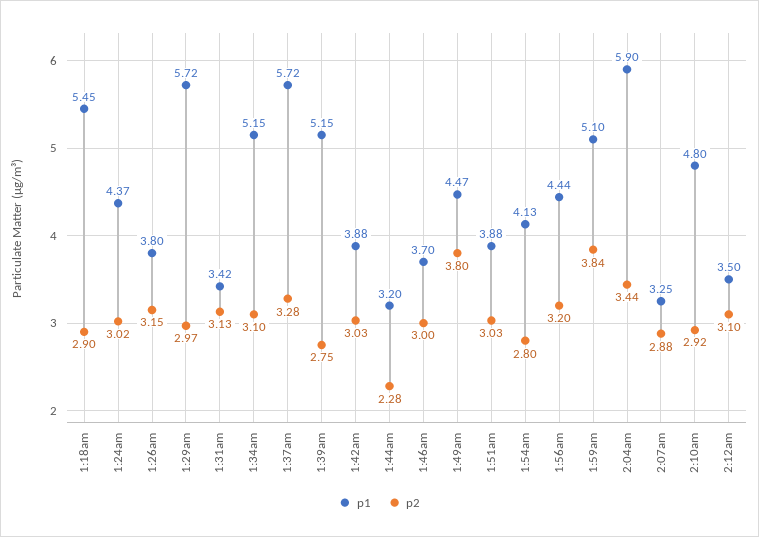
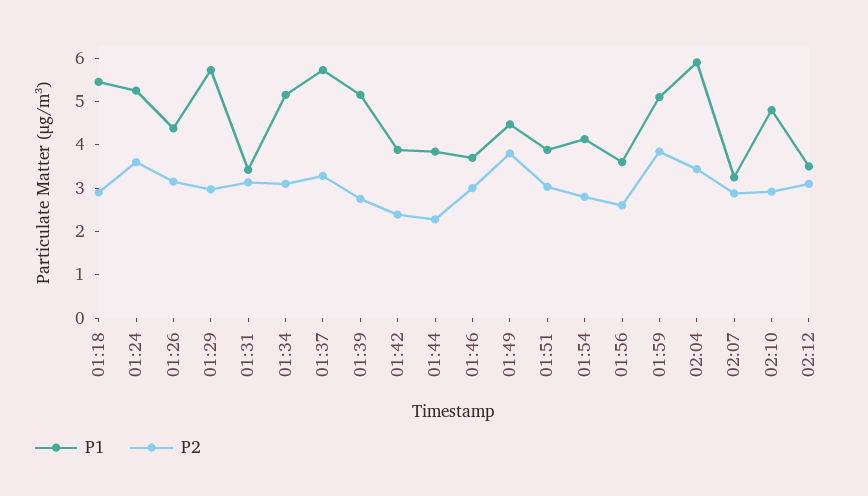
p1, 1:24am: 4.37 -> 5.2
p2, 1:24am: 3.02 -> 3.6
p1, 1:26am: 3.8 -> 4.4
p2, 1:42am: 3.03 -> 2.4
p1, 1:44am: 3.2 -> 3.8
p1, 1:56am: 4.44 -> 3.6
p2, 1:56am: 3.2 -> 2.6

